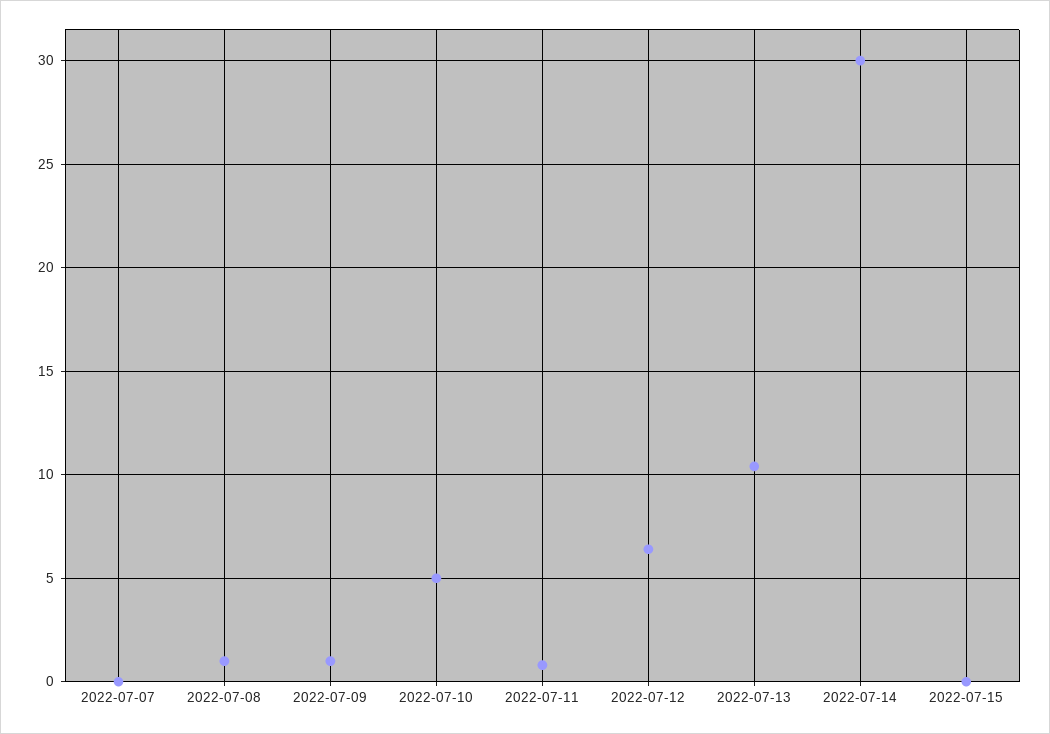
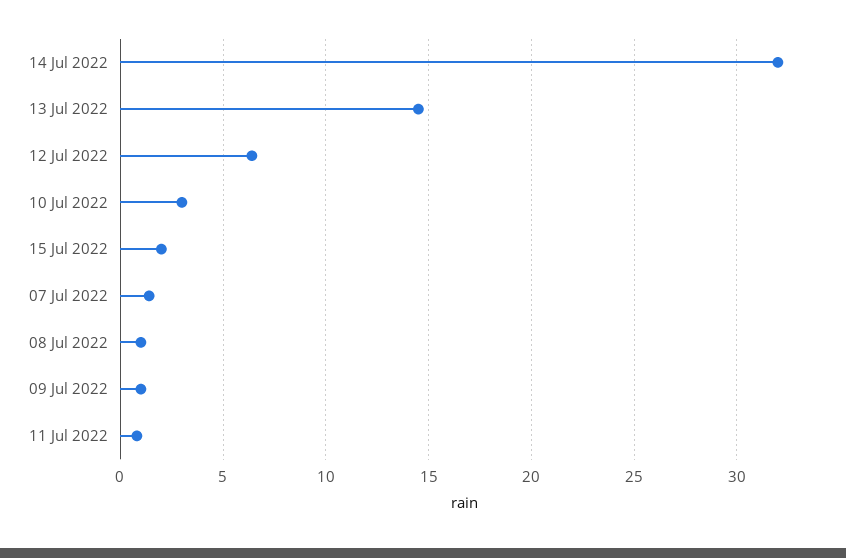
2022-07-07: 0 -> 1.5
2022-07-10: 5 -> 3
2022-07-13: 10.5 -> 14.5
2022-07-14: 30 -> 32
2022-07-15: 0 -> 2

